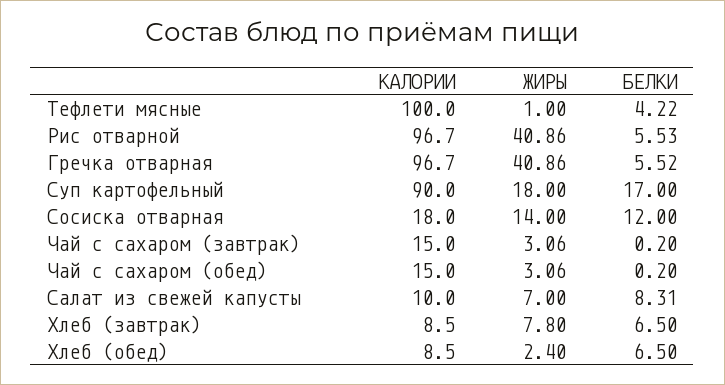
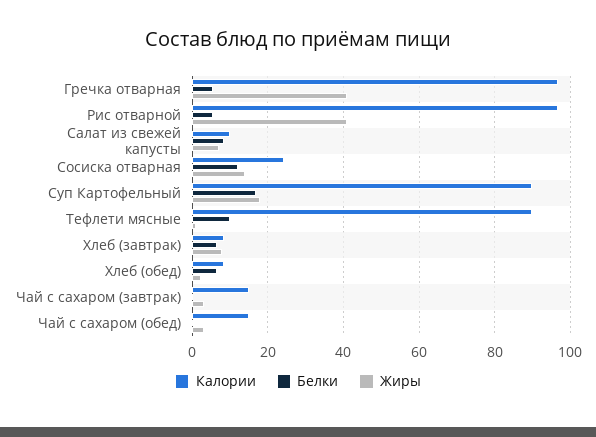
КАЛОРИИ, Тефлети мясные: 100 -> 90
БЕЛКИ, Тефлети мясные: 4.22 -> 10
КАЛОРИИ, Сосиска отварная: 18 -> 24

